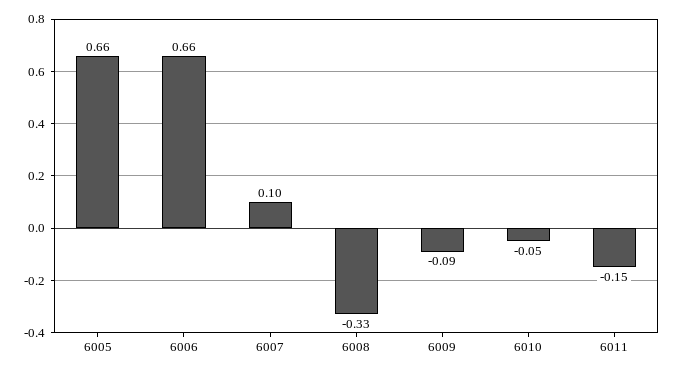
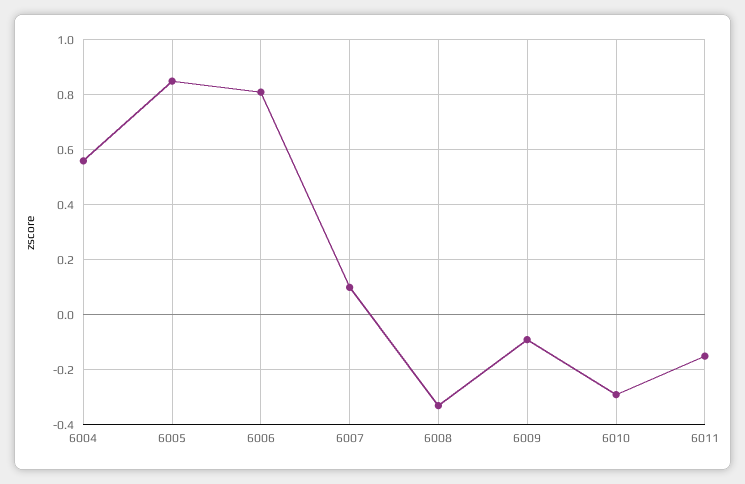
6005: 0.66 -> 0.85
6006: 0.66 -> 0.8
6010: -0.05 -> -0.3
6004: none -> 0.55

